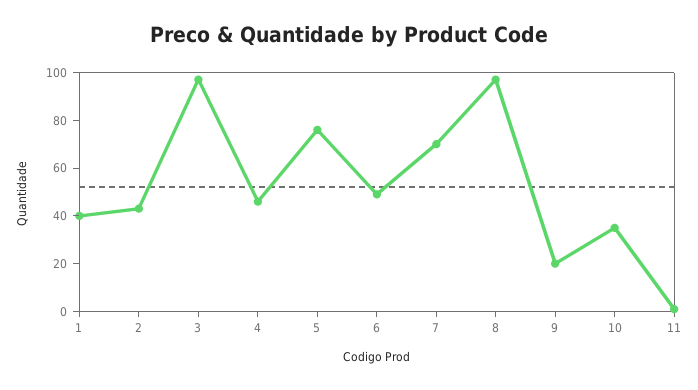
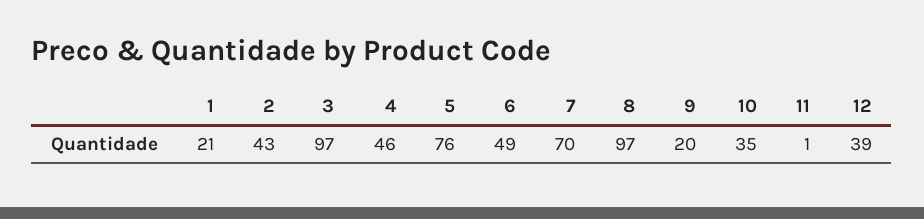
1: 40 -> 21
12: none -> 39

